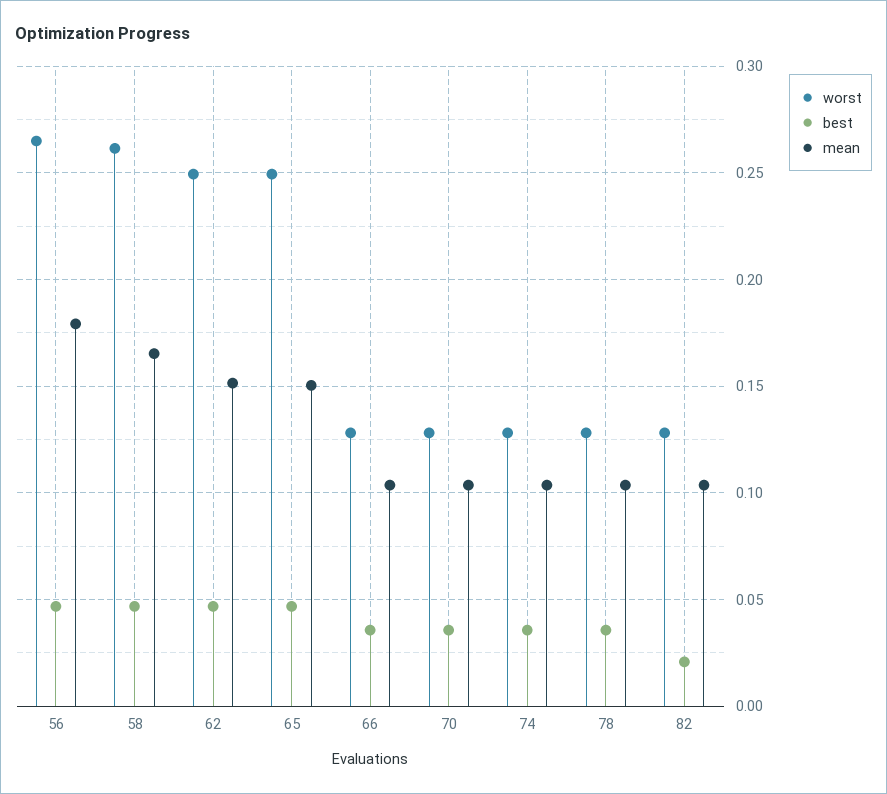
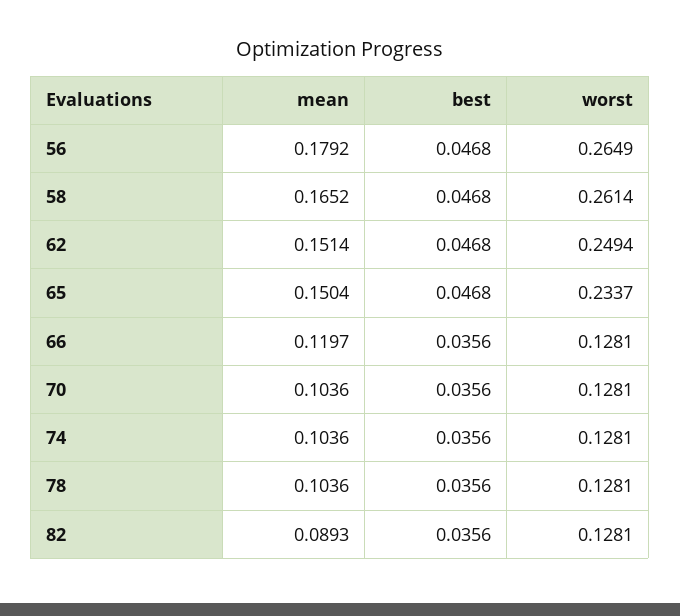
worst, 65: 0.25 -> 0.2337
mean, 66: 0.105 -> 0.1197
best, 82: 0.02 -> 0.0356
mean, 82: 0.105 -> 0.0893

